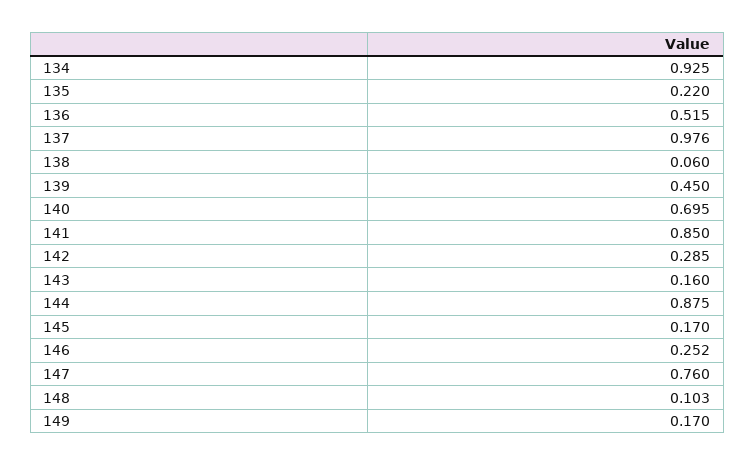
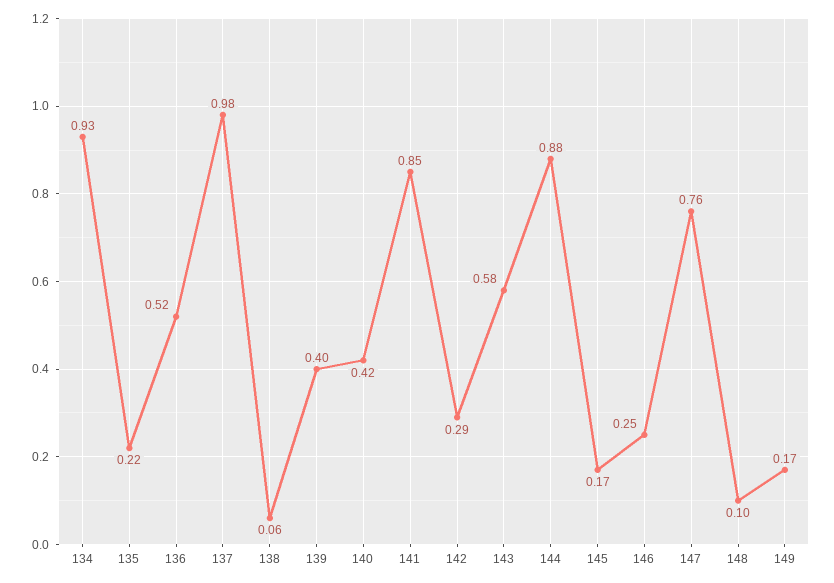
139: 0.45 -> 0.4
140: 0.695 -> 0.42
143: 0.16 -> 0.58

